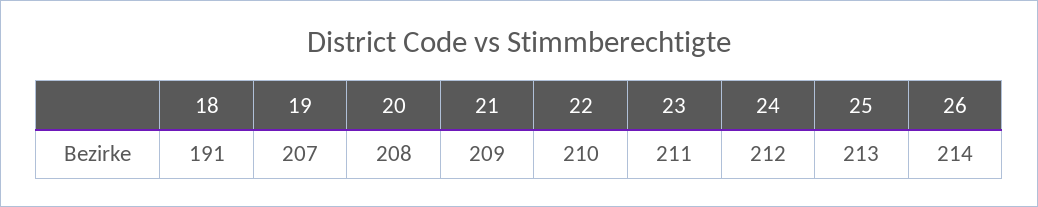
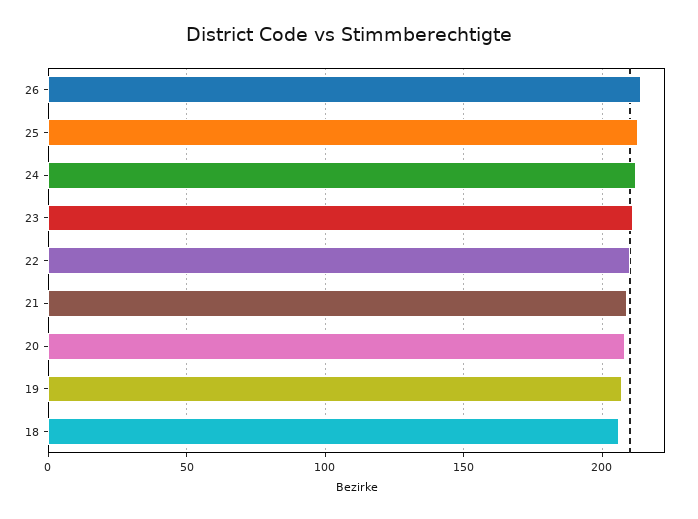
18: 191 -> 205

